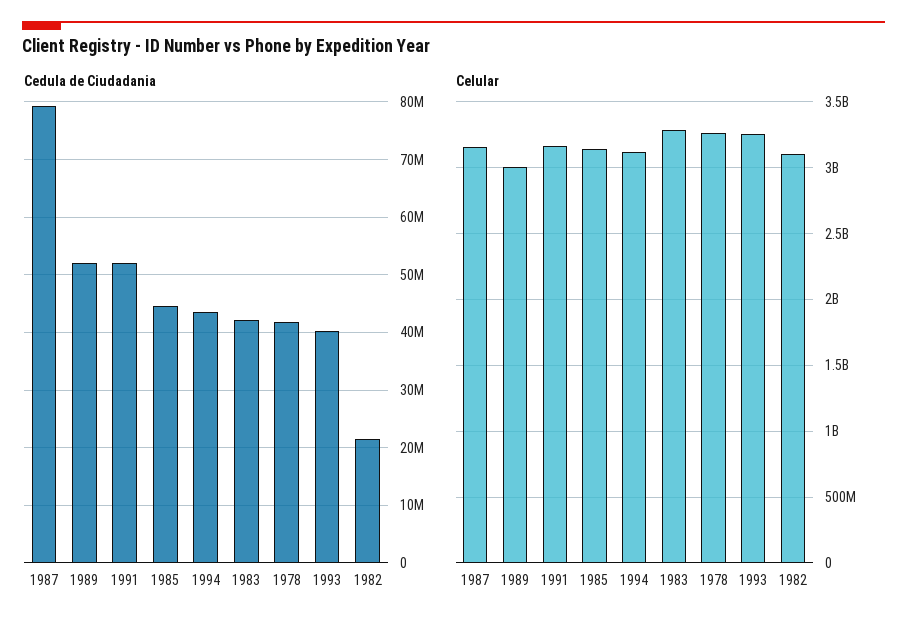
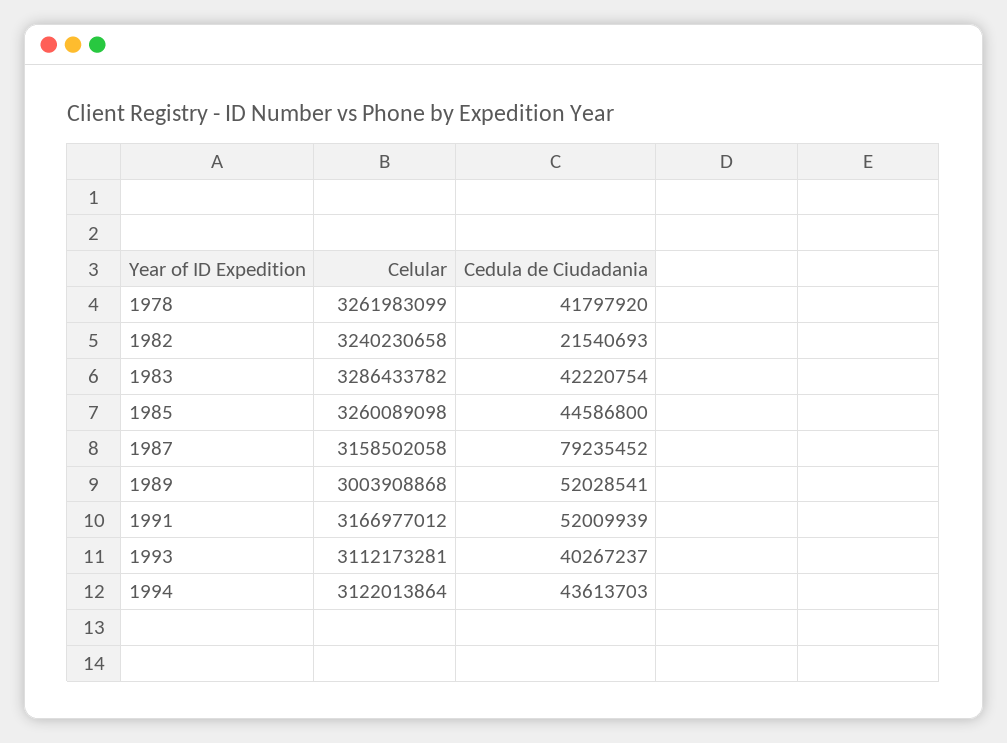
Celular, 1985: 3150000000 -> 3260089098
Celular, 1993: 3250000000 -> 3112173281
Celular, 1982: 3100000000 -> 3240230658

